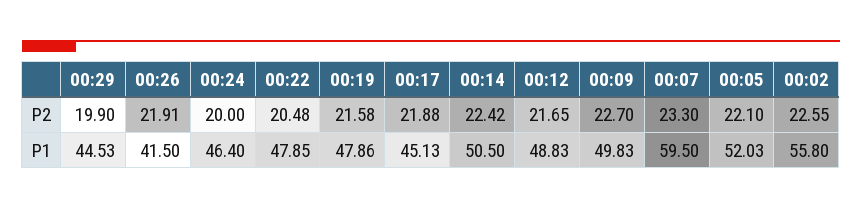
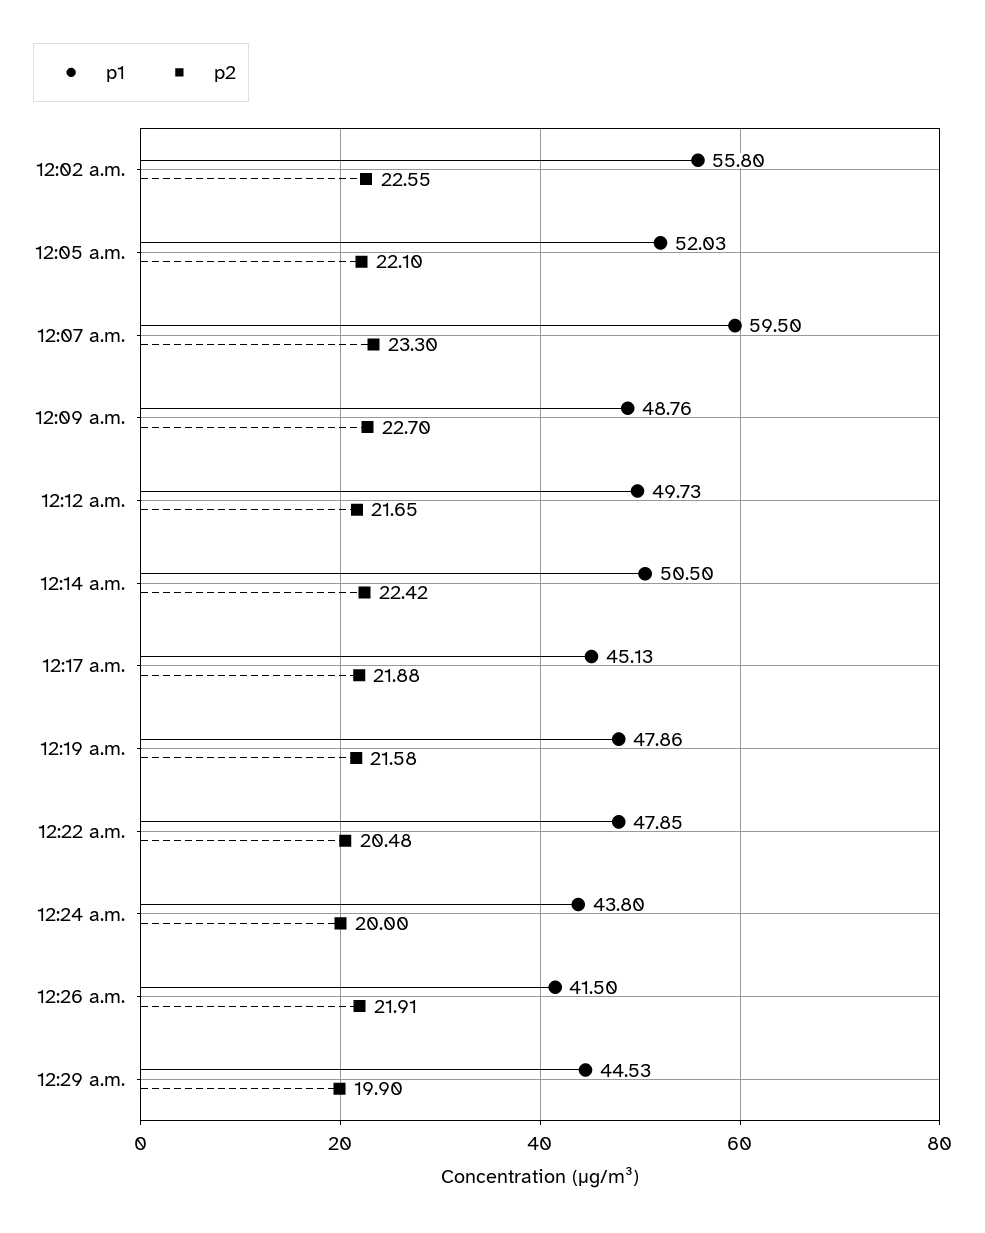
P1, 00:24: 46.4 -> 43.8
P1, 00:12: 48.83 -> 49.73
P1, 00:09: 49.83 -> 48.76

